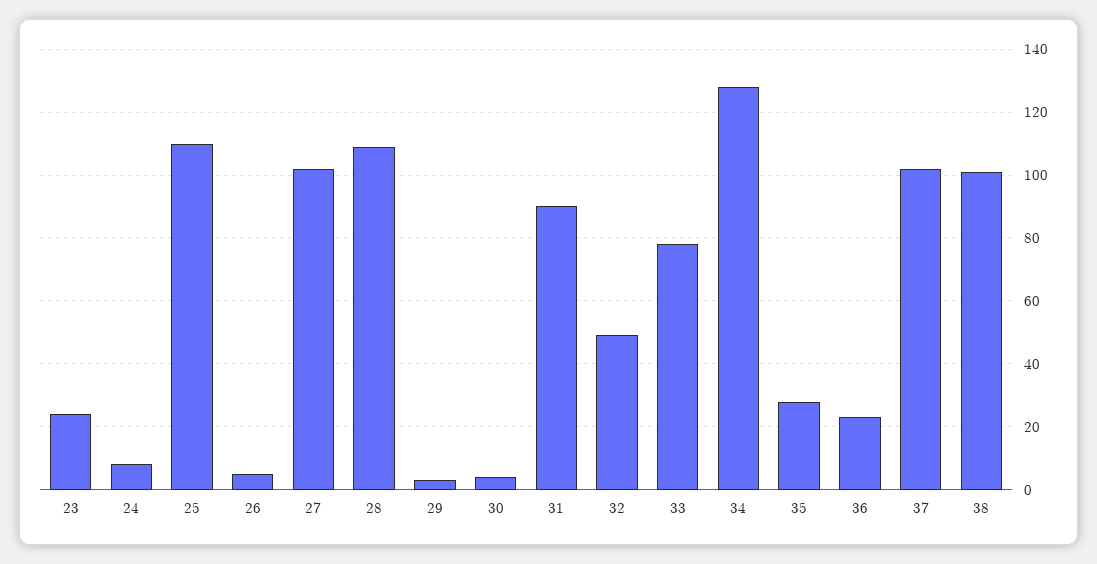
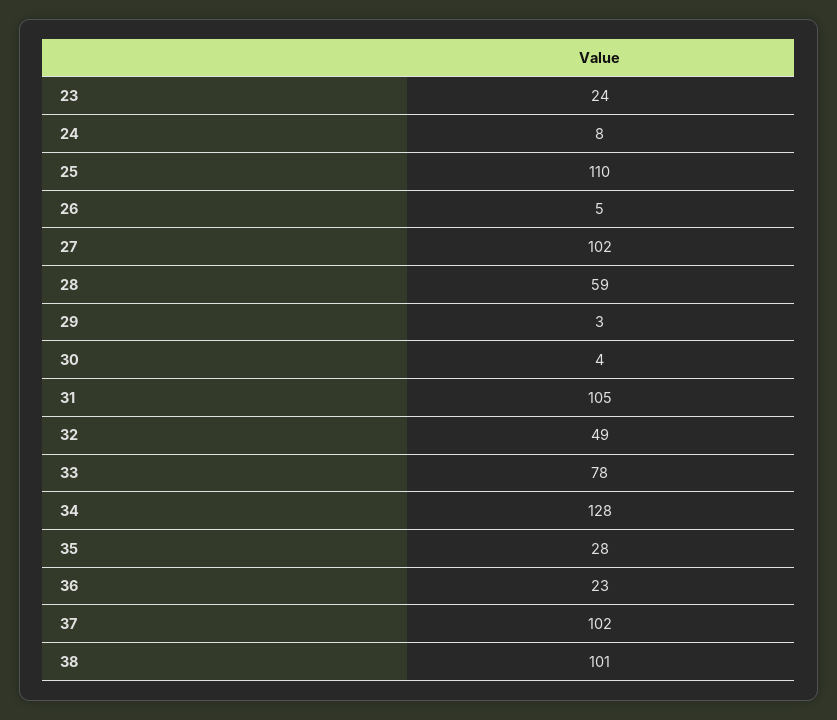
28: 110 -> 59
31: 90 -> 105

